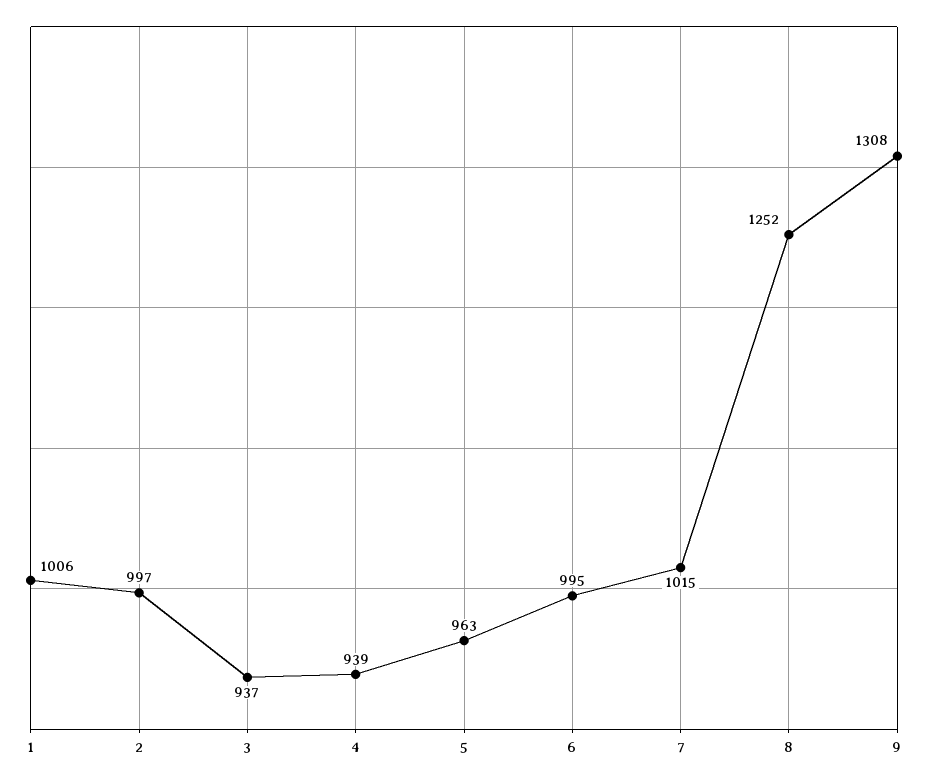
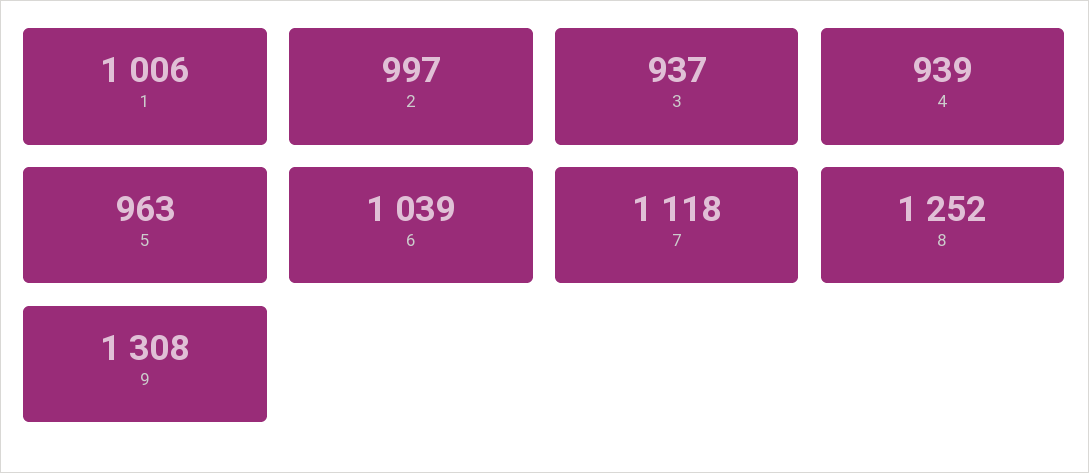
6: 995 -> 1039
7: 1015 -> 1118

